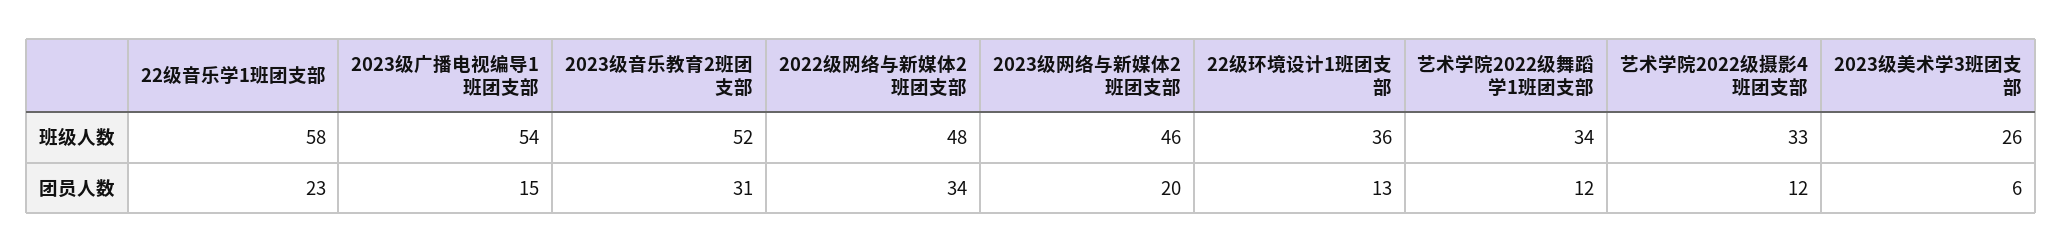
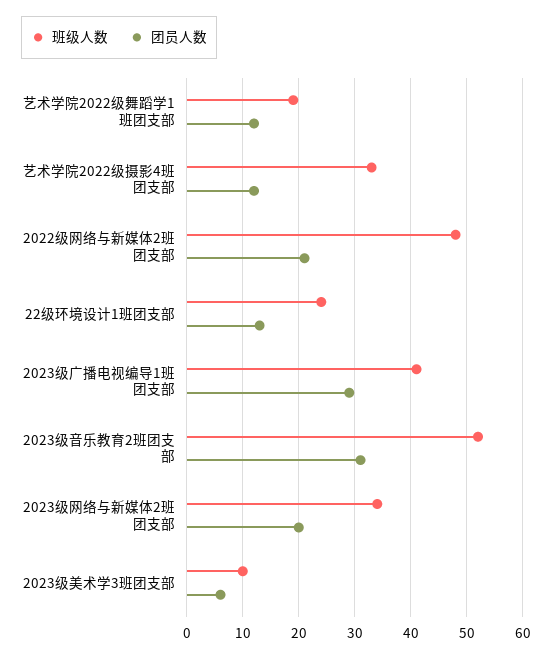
班级人数, 22级音乐学1班团支部: 58 -> none
班级人数, 2023级广播电视编导1班团支部: 54 -> 40
班级人数, 2023级网络与新媒体2班团支部: 46 -> 35
班级人数, 22级环境设计1班团支部: 36 -> 25
班级人数, 艺术学院2022级舞蹈学1班团支部: 34 -> 20
班级人数, 2023级美术学3班团支部: 26 -> 10
团员人数, 22级音乐学1班团支部: 23 -> none
团员人数, 2023级广播电视编导1班团支部: 15 -> 30
团员人数, 2022级网络与新媒体2班团支部: 34 -> 20

